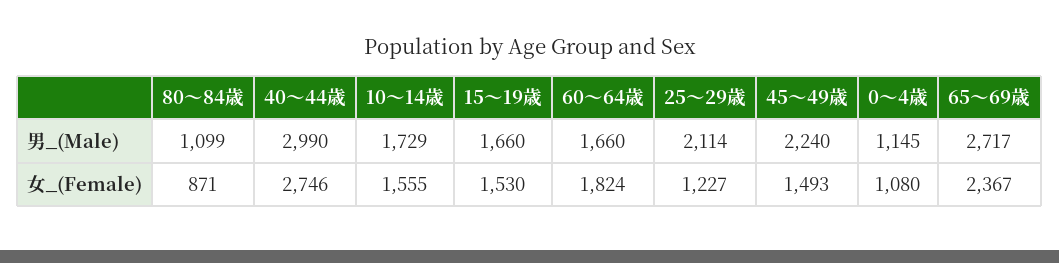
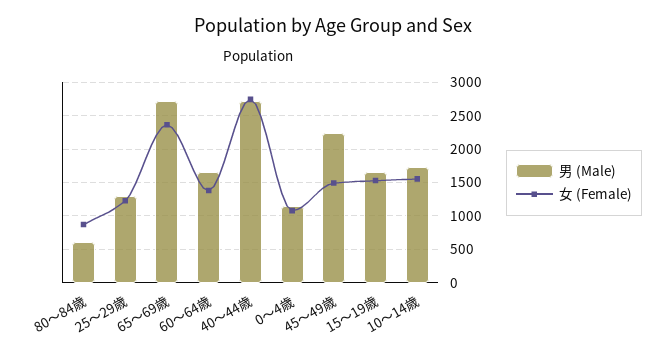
男_(Male), 80～84歳: 1099 -> 600
男_(Male), 40～44歳: 2990 -> 2700
男_(Male), 25～29歳: 2114 -> 1300
女_(Female), 60～64歳: 1824 -> 1400

